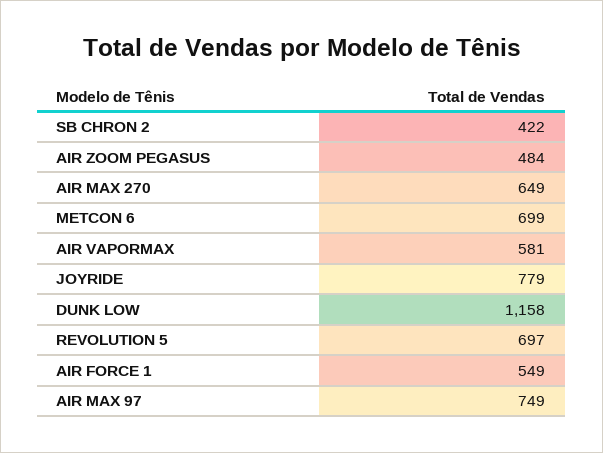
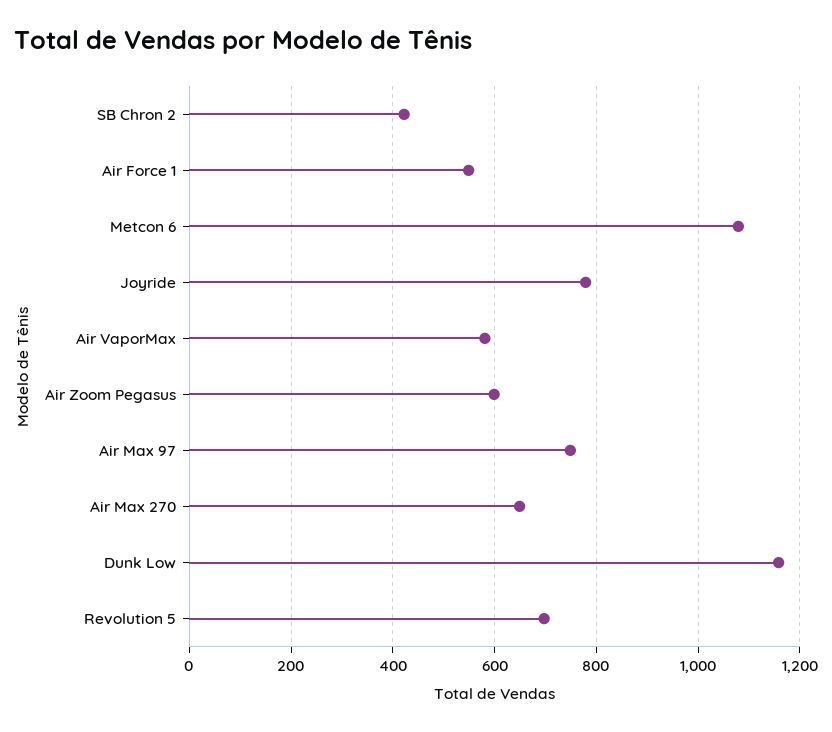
AIR ZOOM PEGASUS: 484 -> 600
METCON 6: 699 -> 1080

